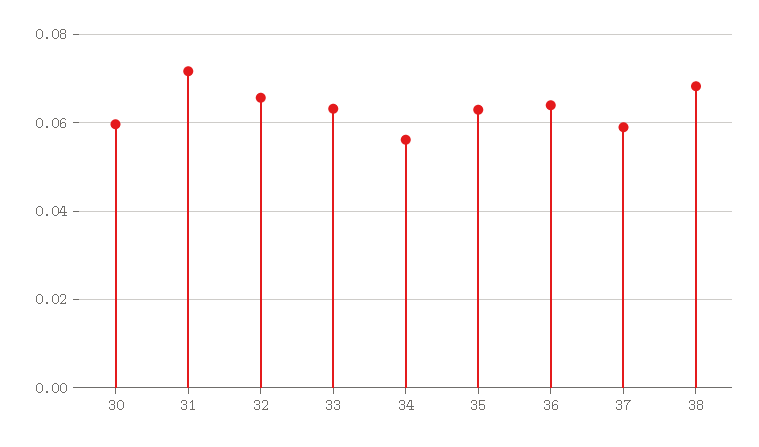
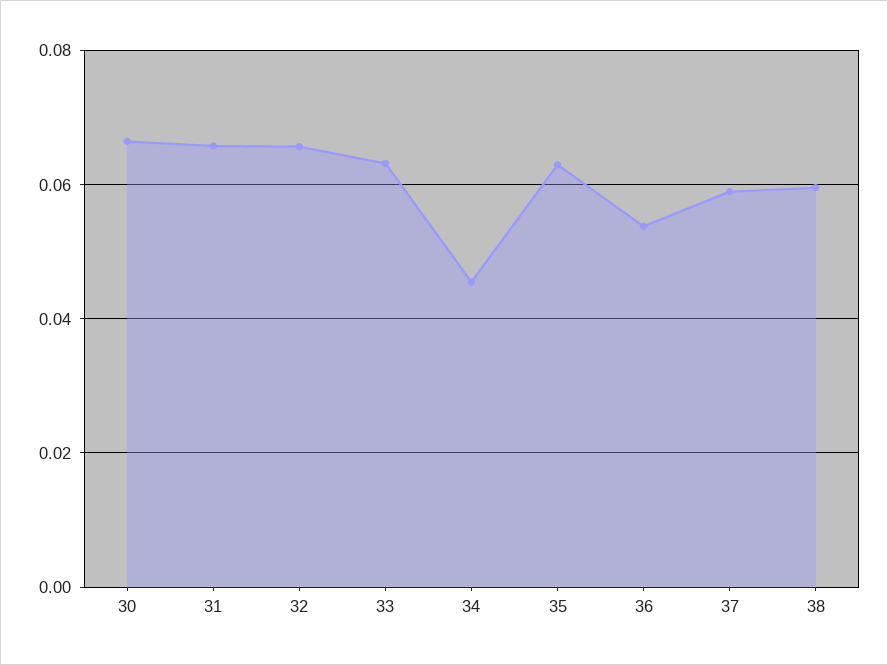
30: 0.06 -> 0.066
31: 0.072 -> 0.066
34: 0.056 -> 0.046
36: 0.064 -> 0.054
38: 0.068 -> 0.06

